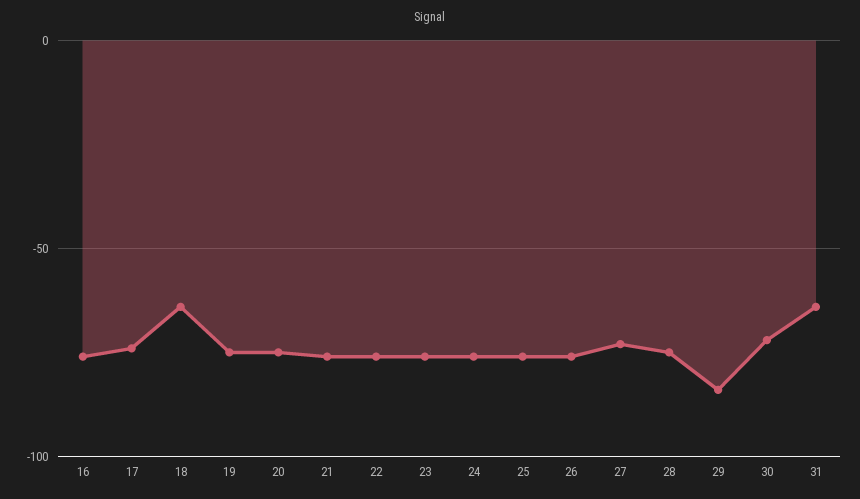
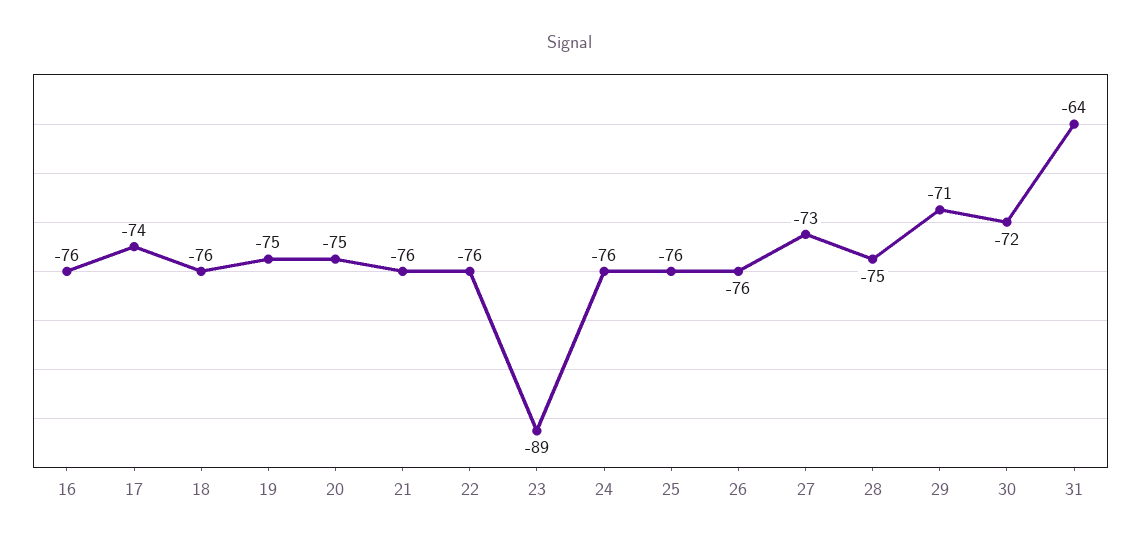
18: -65 -> -76
23: -75 -> -89
29: -85 -> -71

